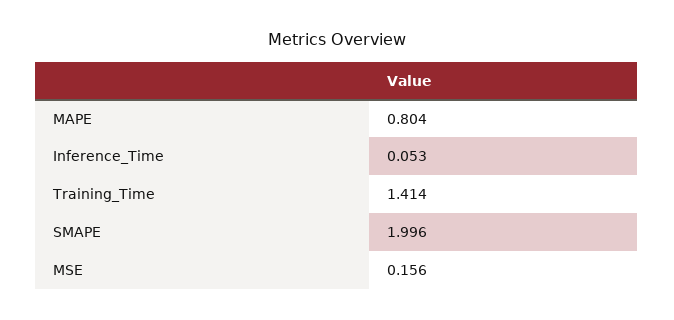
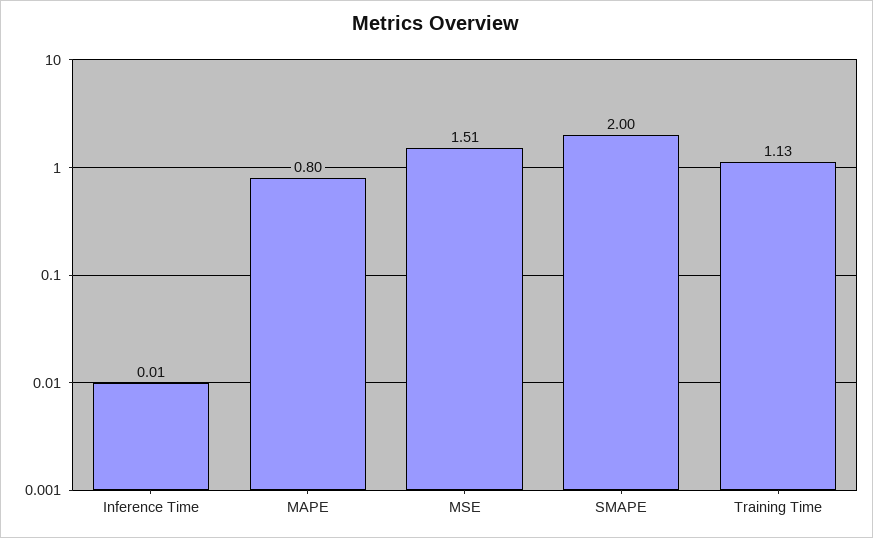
Inference_Time: 0.053 -> 0.01
Training_Time: 1.414 -> 1.13
MSE: 0.156 -> 1.51

